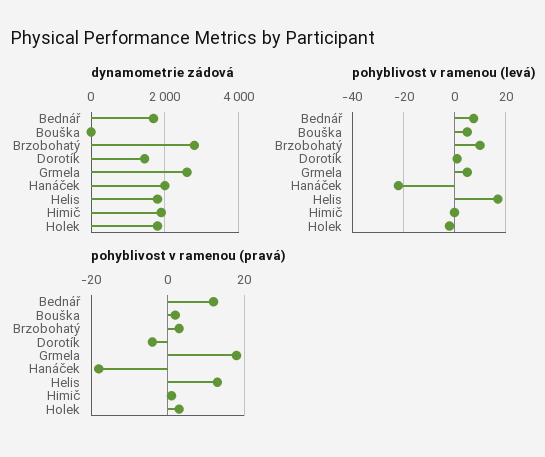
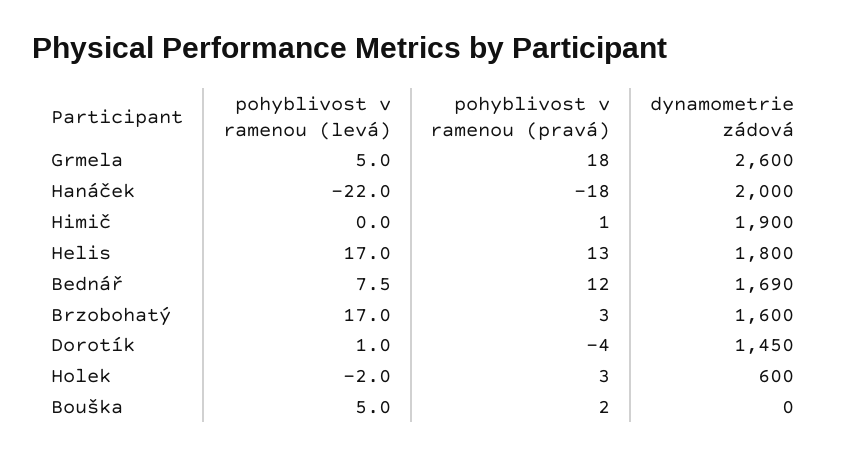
dynamometrie zádová, Brzobohatý: 2800 -> 1600
dynamometrie zádová, Holek: 1800 -> 600
pohyblivost v ramenou (levá), Brzobohatý: 10 -> 17

